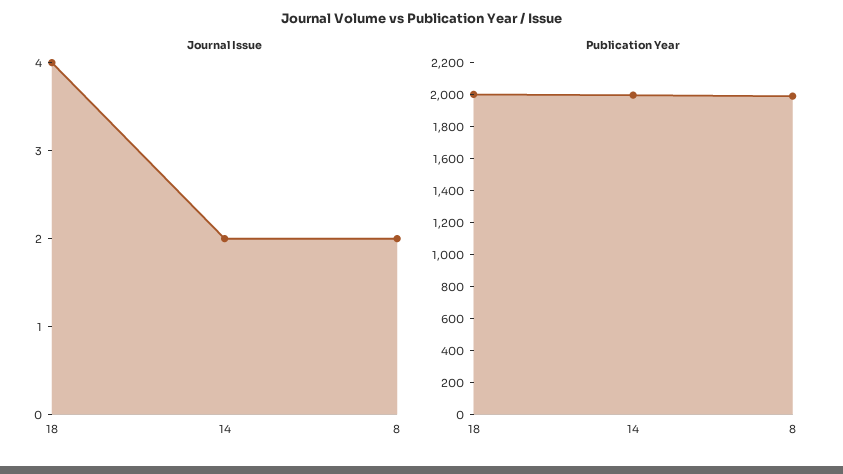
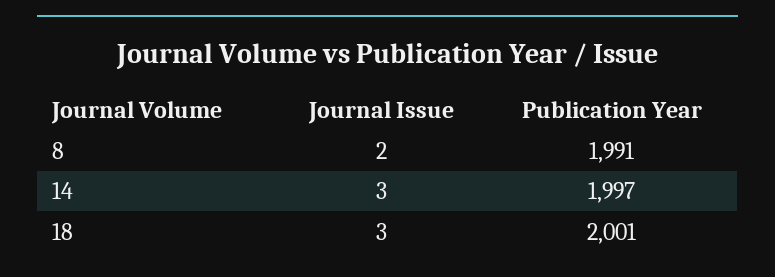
Journal Issue, 18: 4 -> 3
Journal Issue, 14: 2 -> 3

